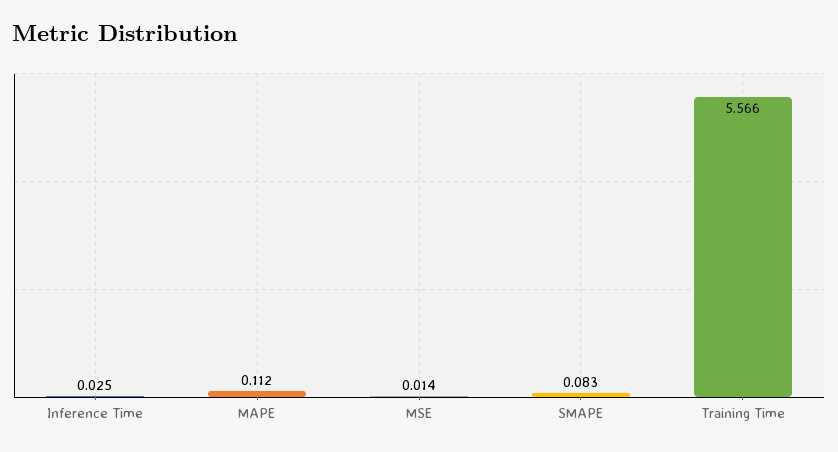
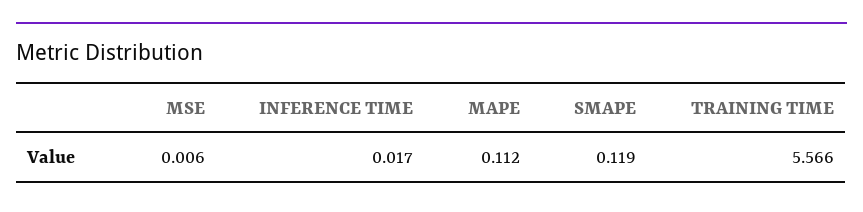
Inference Time: 0.025 -> 0.017
MSE: 0.014 -> 0.006
SMAPE: 0.083 -> 0.119

